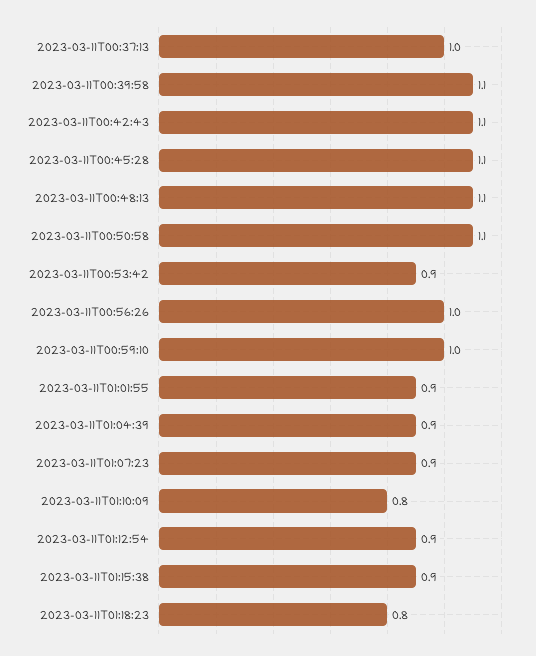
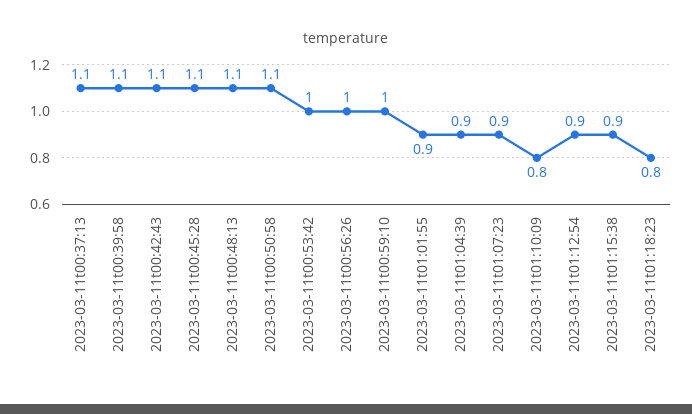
2023-03-11T00:37:13: 1 -> 1.1
2023-03-11T00:53:42: 0.9 -> 1

